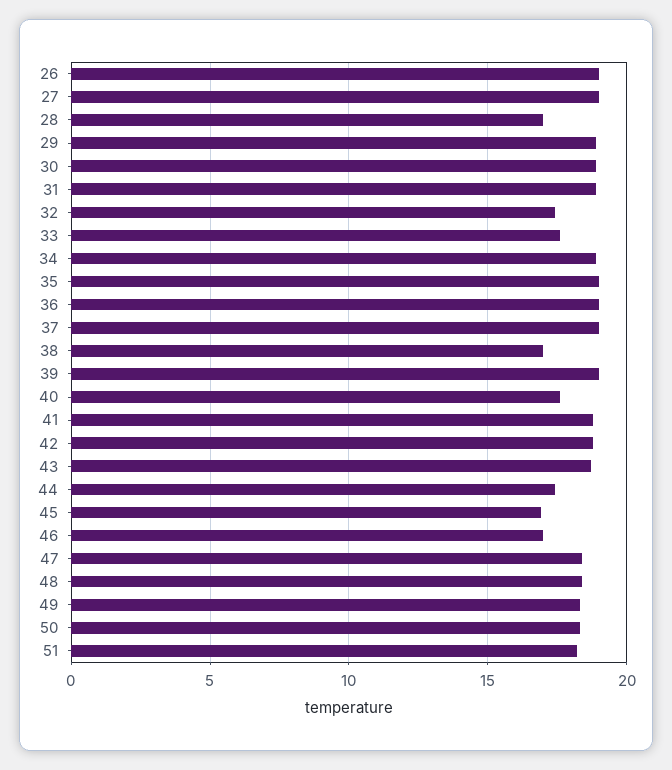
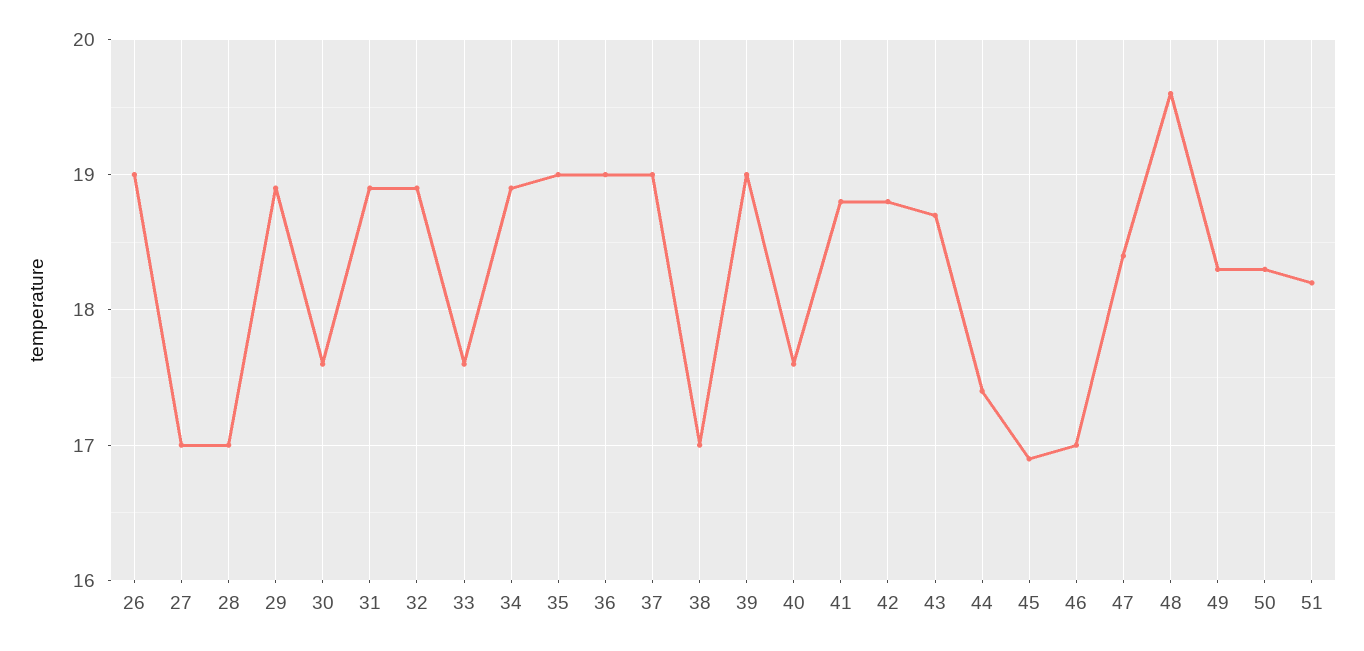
27: 19 -> 17
30: 19 -> 17.6
32: 17.5 -> 18.9
48: 18.5 -> 19.6

